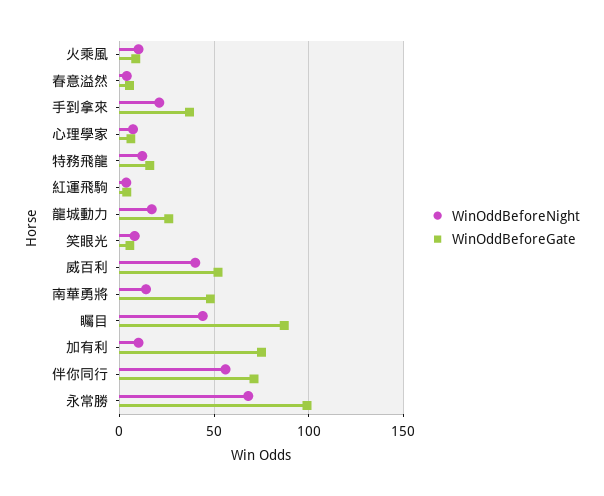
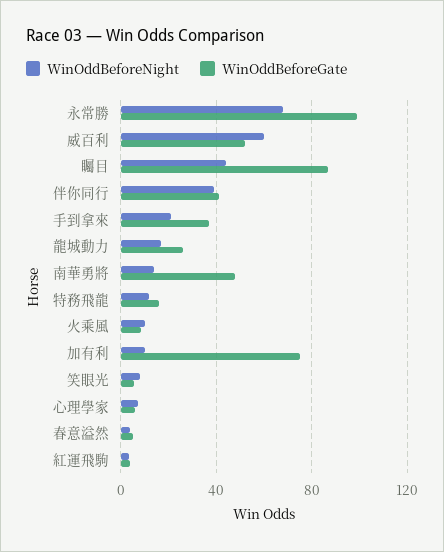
WinOddBeforeNight, 威百利: 40 -> 60
WinOddBeforeNight, 伴你同行: 55 -> 40
WinOddBeforeGate, 伴你同行: 70 -> 40

